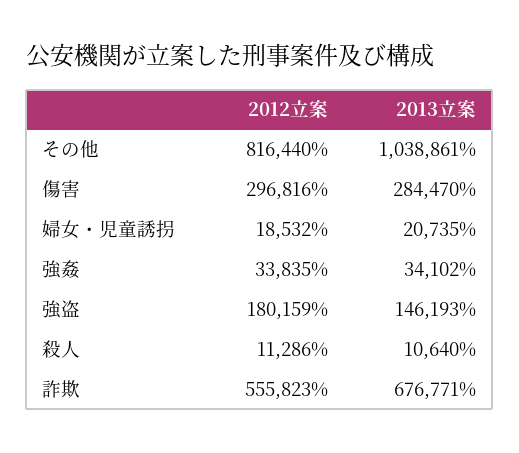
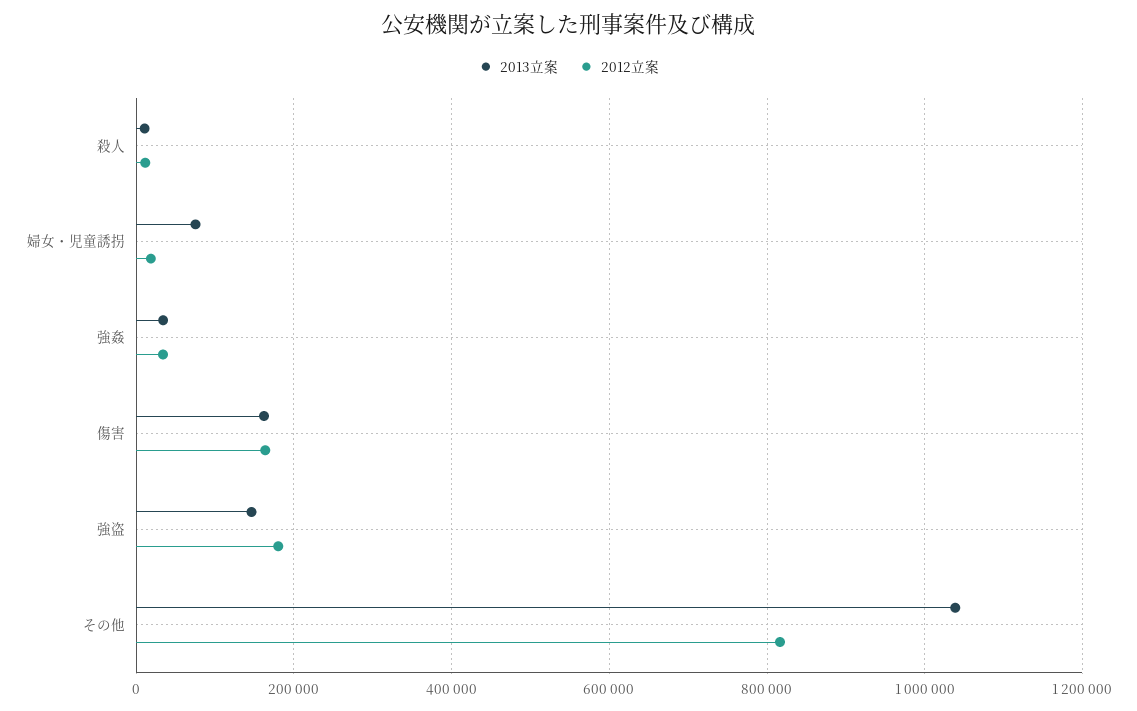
2012立案, 傷害: 296816 -> 160000
2013立案, 傷害: 284470 -> 160000
2013立案, 婦女・児童誘拐: 20735 -> 80000
2012立案, 詐欺: 555823 -> none
2013立案, 詐欺: 676771 -> none

